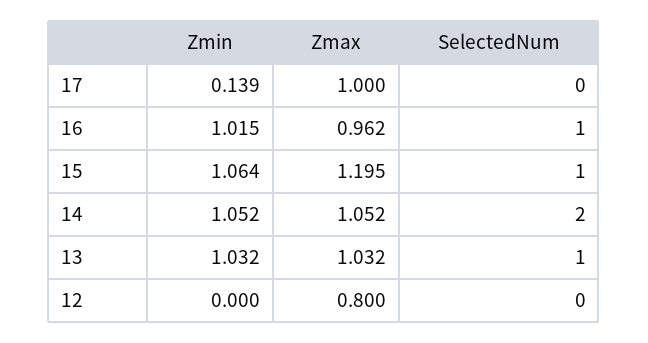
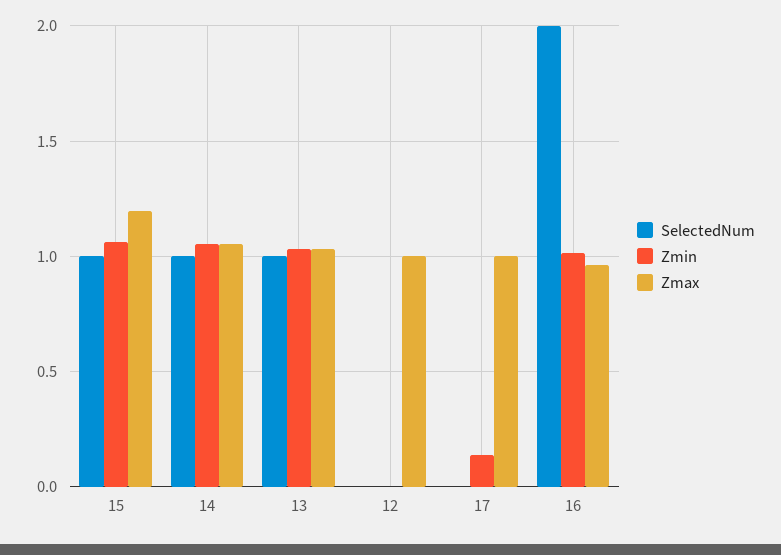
SelectedNum, 16: 1 -> 2
SelectedNum, 14: 2 -> 1
Zmax, 12: 0.8 -> 1

